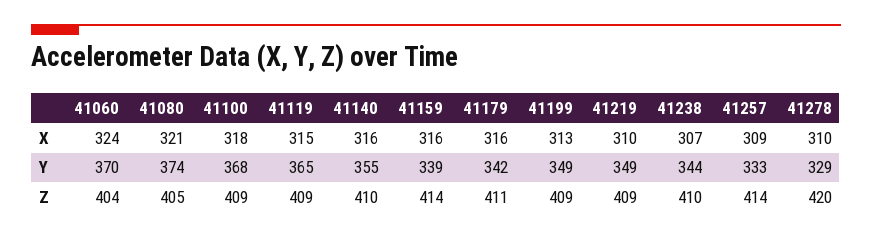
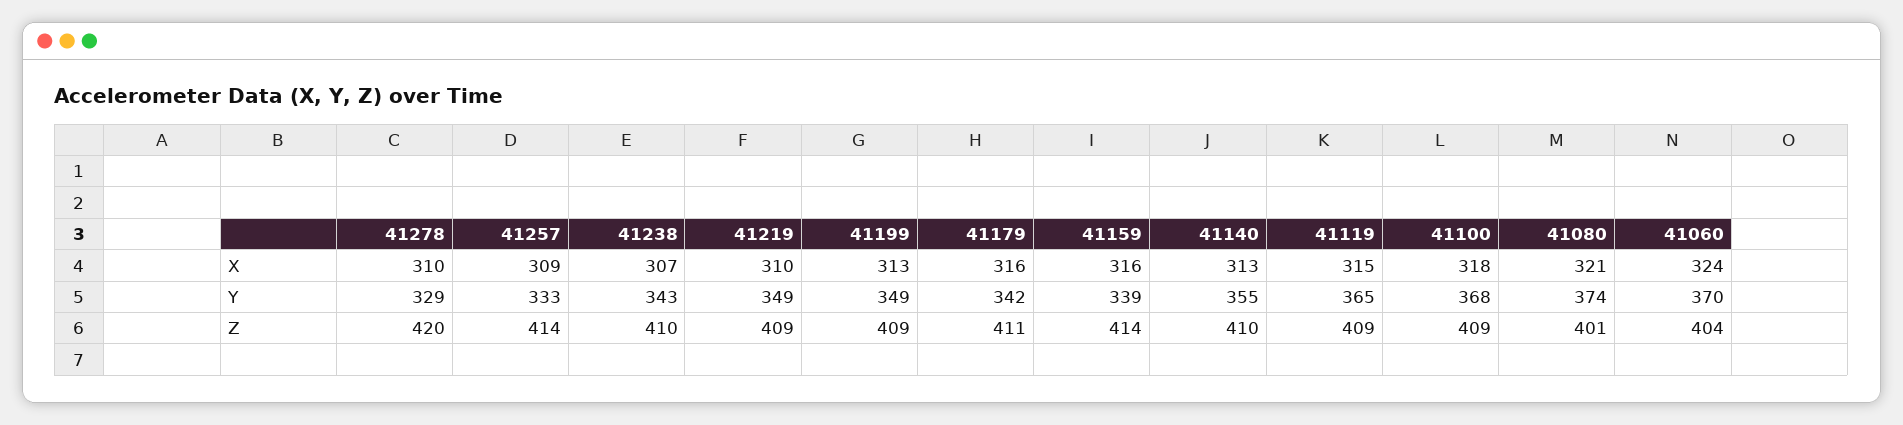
41140, X: 316 -> 313
41238, Y: 344 -> 343
41080, Z: 405 -> 401

